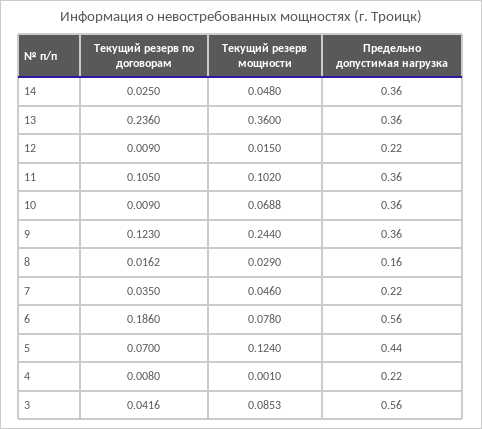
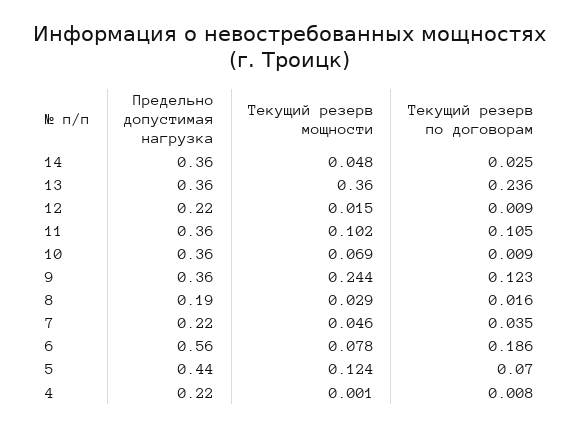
Предельно допустимая нагрузка, 8: 0.16 -> 0.19
Текущий резерв по договорам, 3: 0.0416 -> none
Текущий резерв мощности, 3: 0.0853 -> none
Предельно допустимая нагрузка, 3: 0.56 -> none

